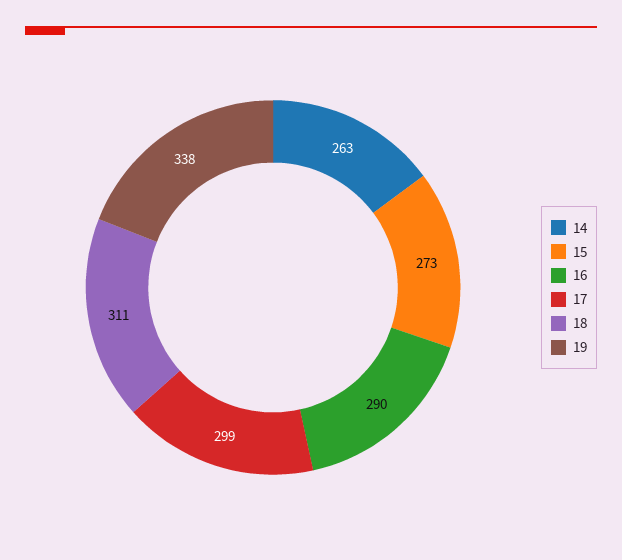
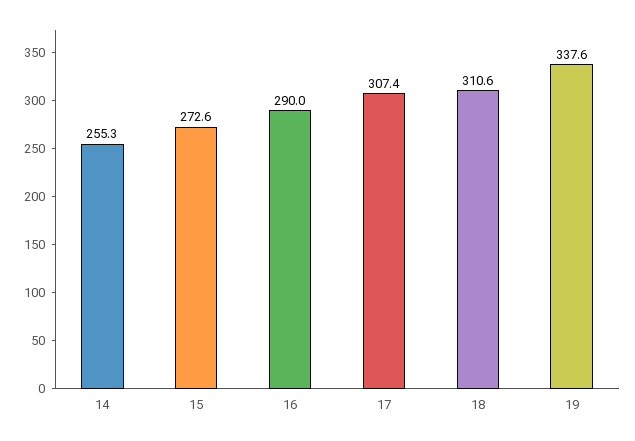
14: 263 -> 255.3
17: 299 -> 307.4

